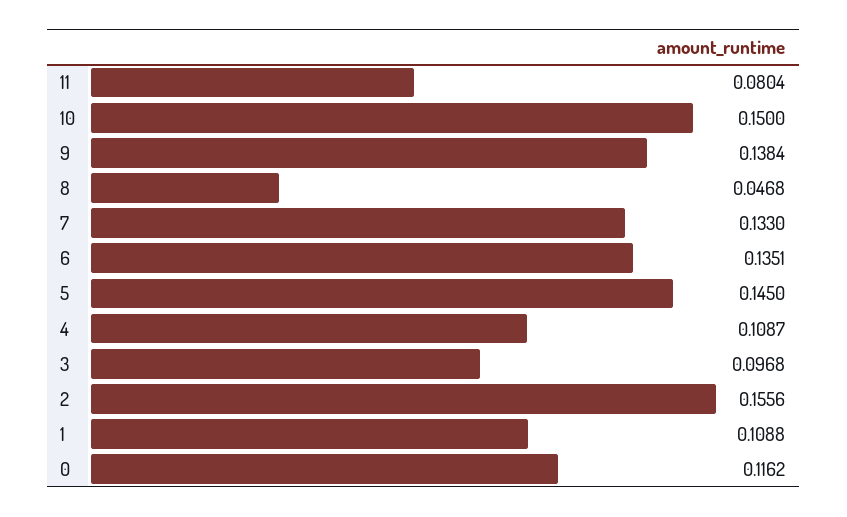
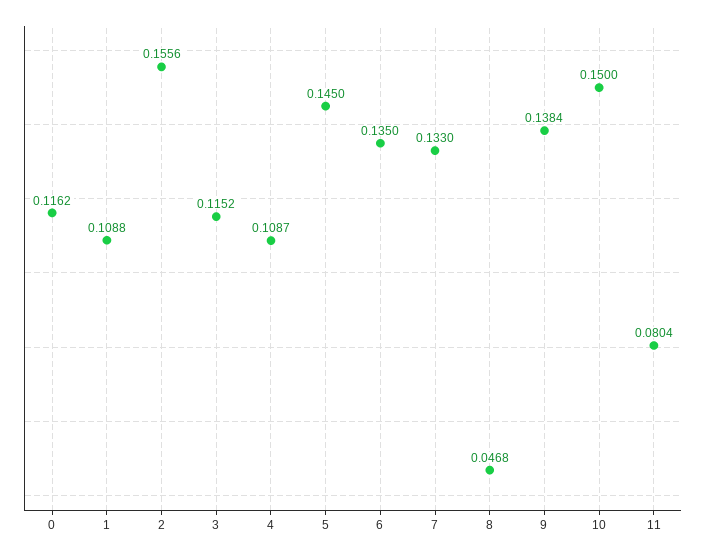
6: 0.1351 -> 0.135
3: 0.0968 -> 0.1152

